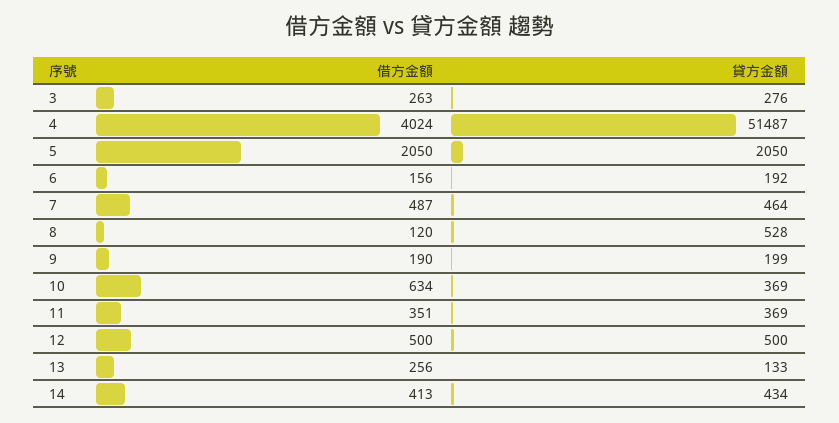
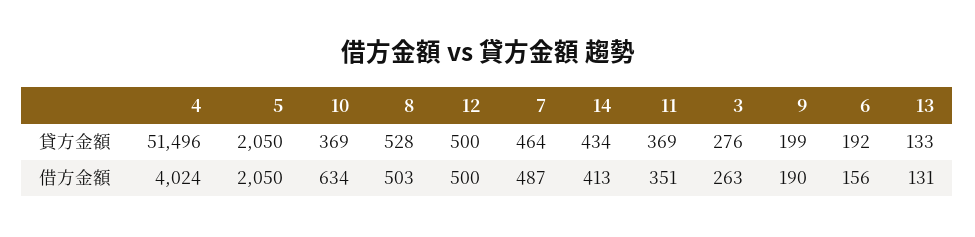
貸方金額, 4: 51487 -> 51496
借方金額, 8: 120 -> 503
借方金額, 13: 256 -> 131

